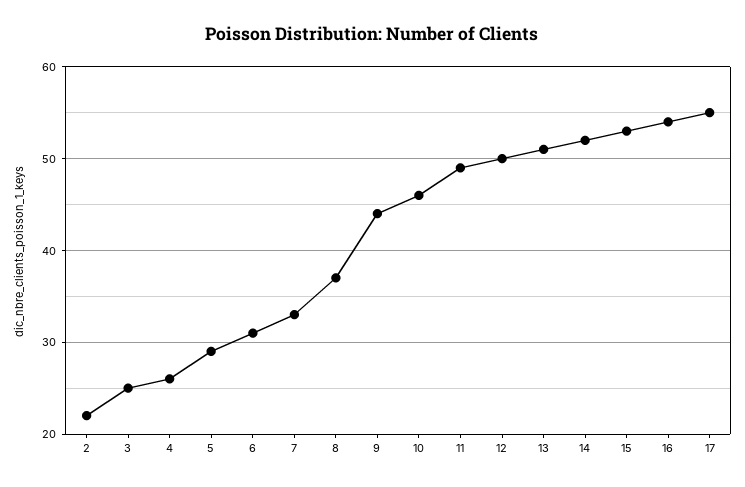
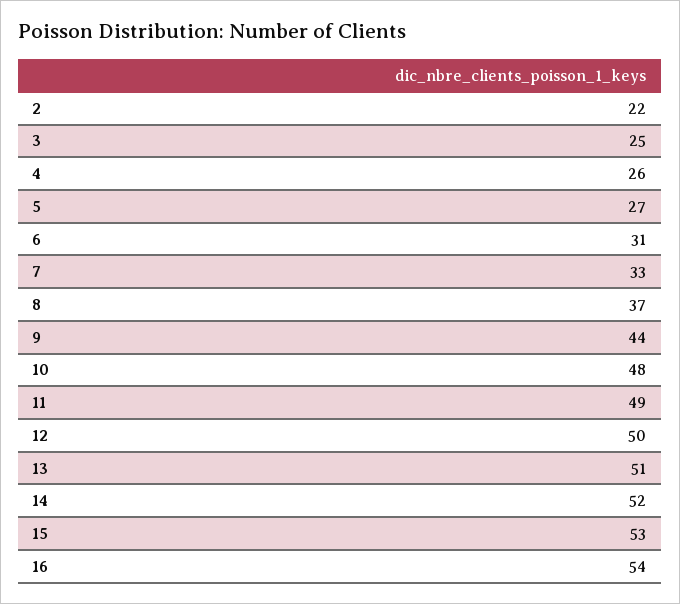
5: 29 -> 27
10: 46 -> 48
17: 55 -> none

